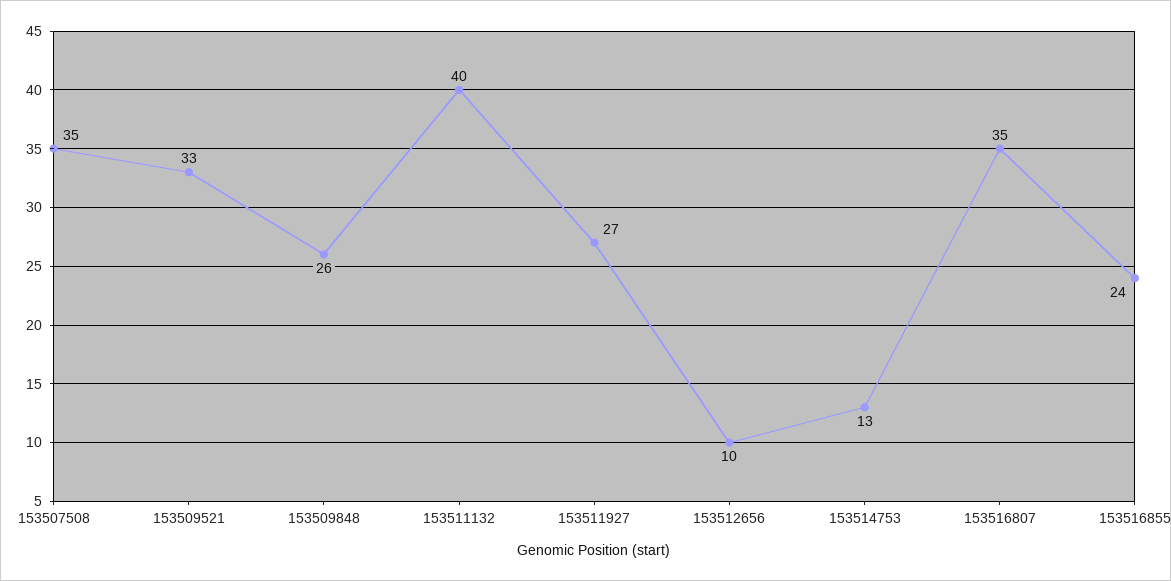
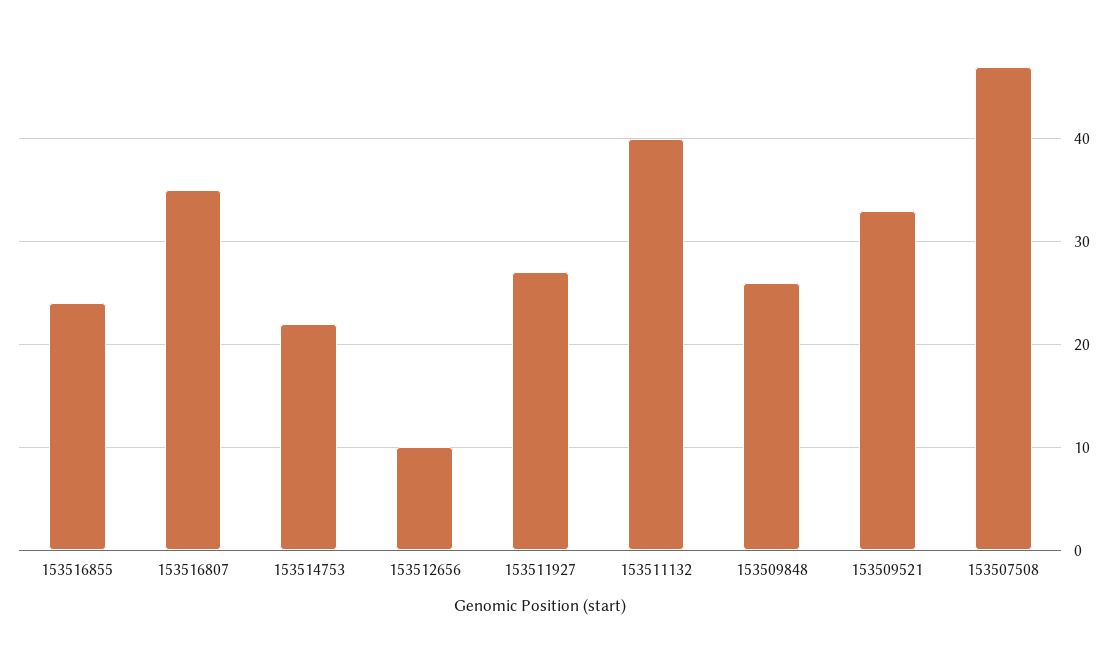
153507508: 35 -> 47
153514753: 13 -> 22

